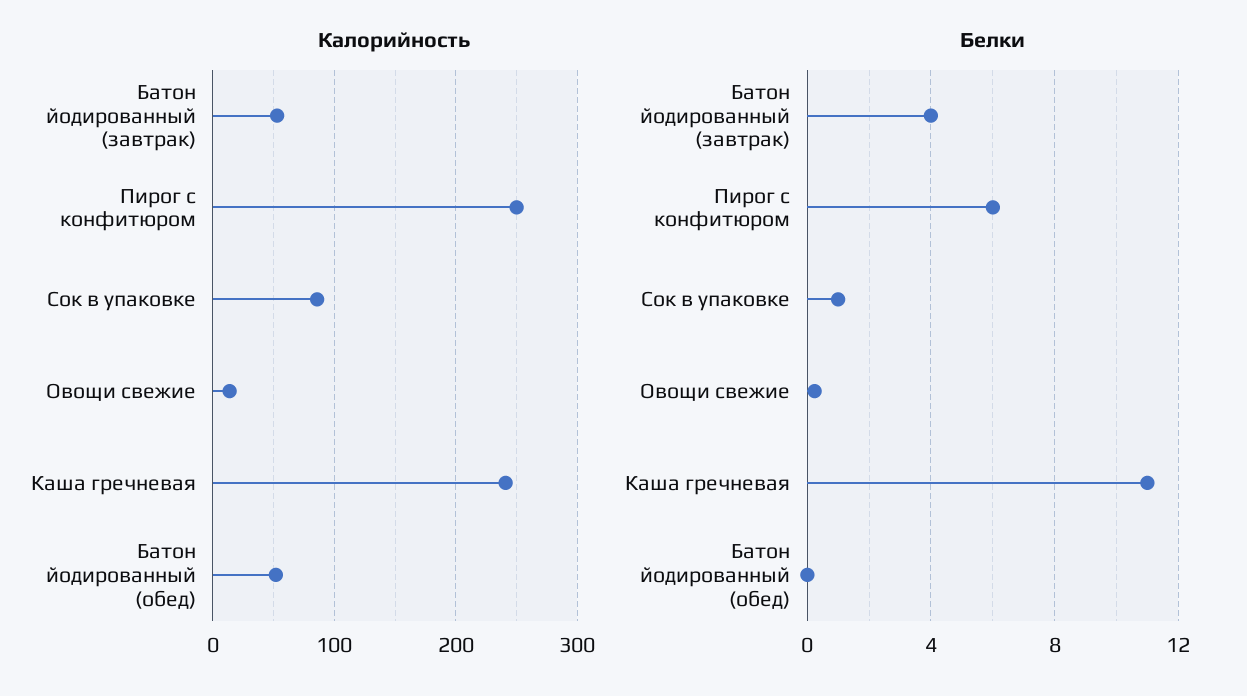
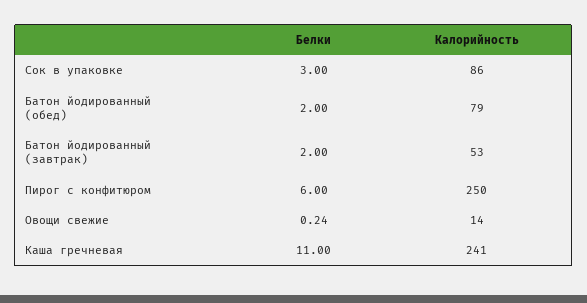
Калорийность, Батон йодированный (обед): 50 -> 79
Белки, Батон йодированный (завтрак): 4 -> 2
Белки, Сок в упаковке: 1 -> 3
Белки, Батон йодированный (обед): 0 -> 2

